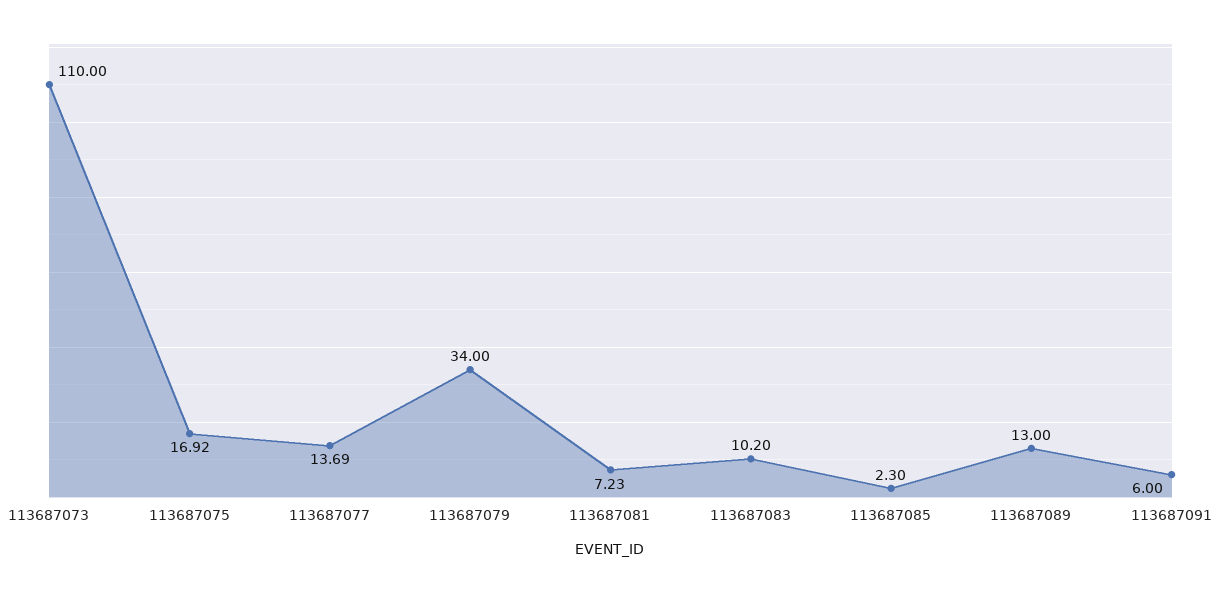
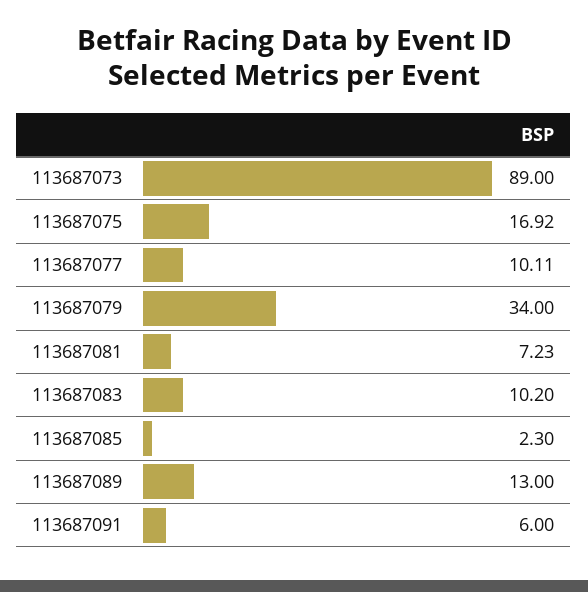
113687073: 110 -> 89
113687077: 13.69 -> 10.11

